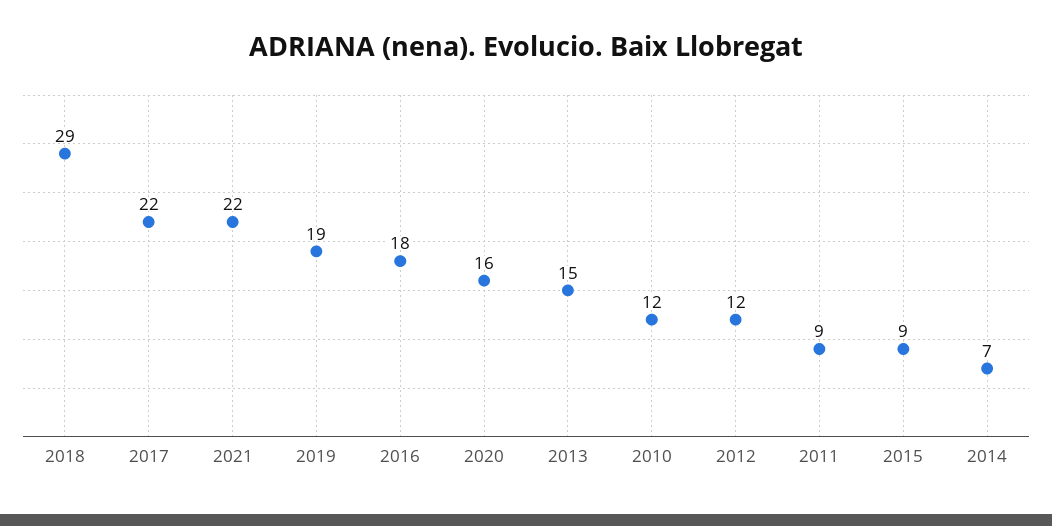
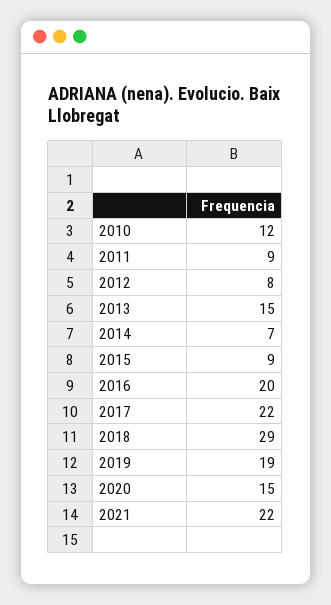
2016: 18 -> 20
2020: 16 -> 15
2012: 12 -> 8

